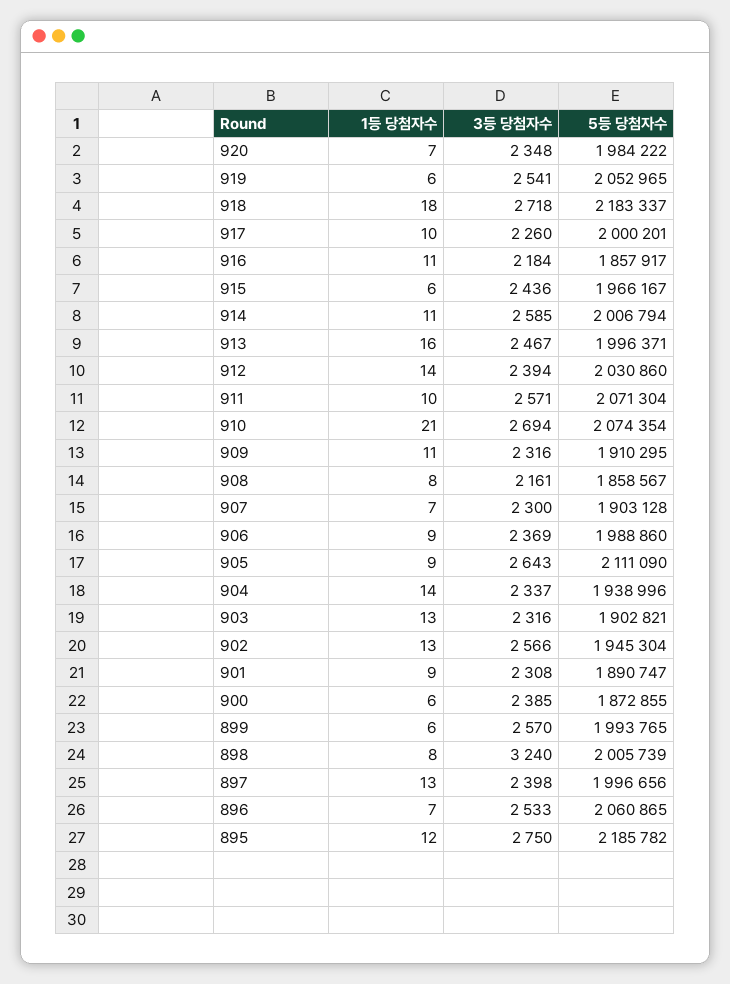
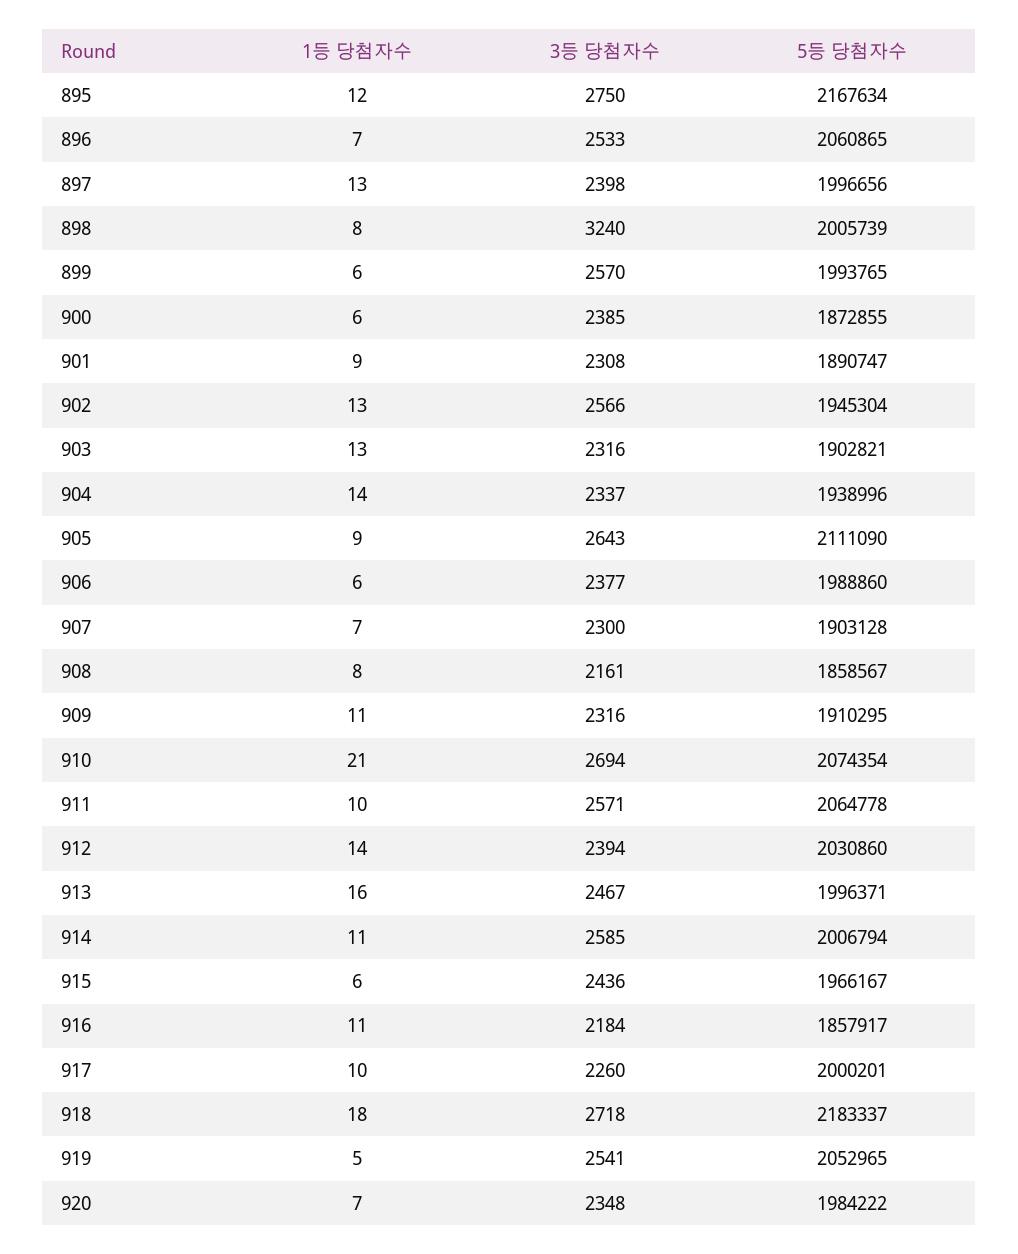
1등 당첨자수, 919: 6 -> 5
5등 당첨자수, 911: 2071304 -> 2064778
1등 당첨자수, 906: 9 -> 6
3등 당첨자수, 906: 2369 -> 2377
5등 당첨자수, 895: 2185782 -> 2167634

